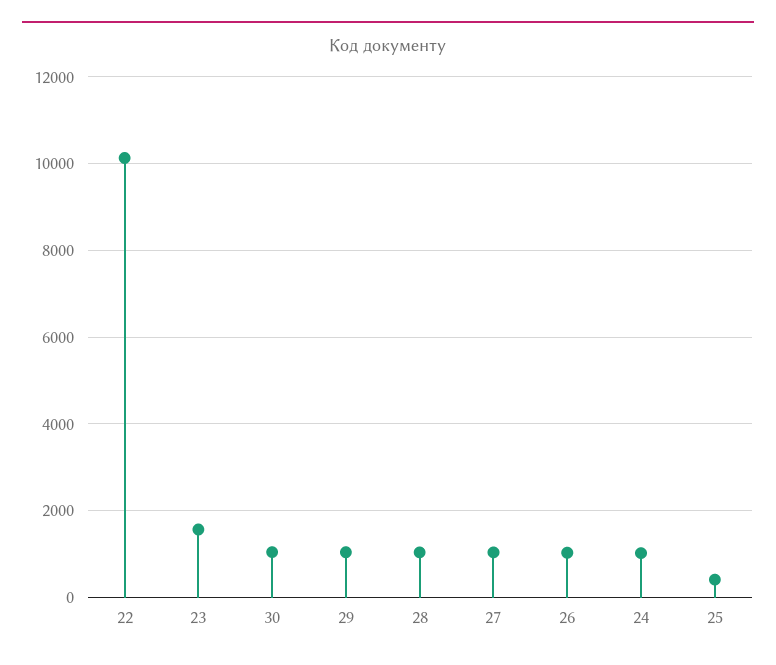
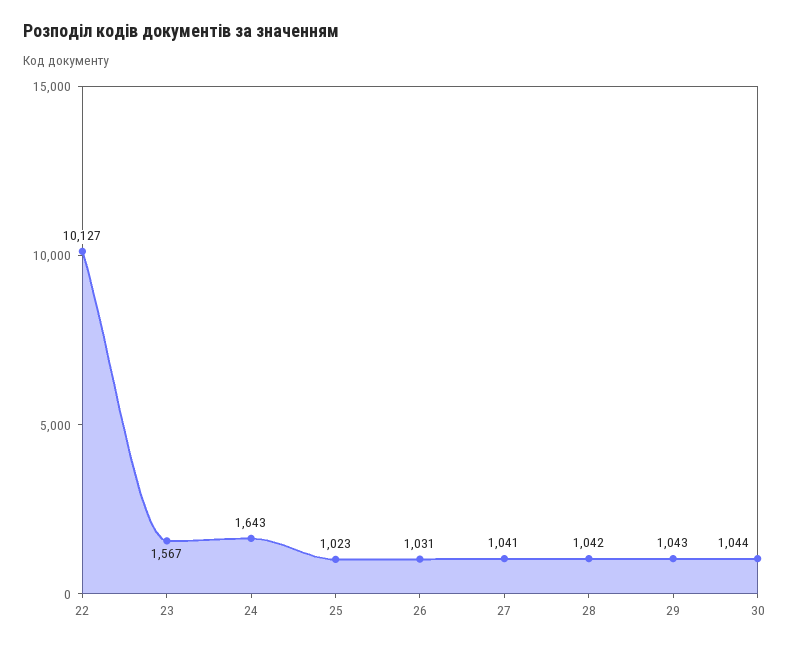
24: 1000 -> 1643
25: 400 -> 1023

